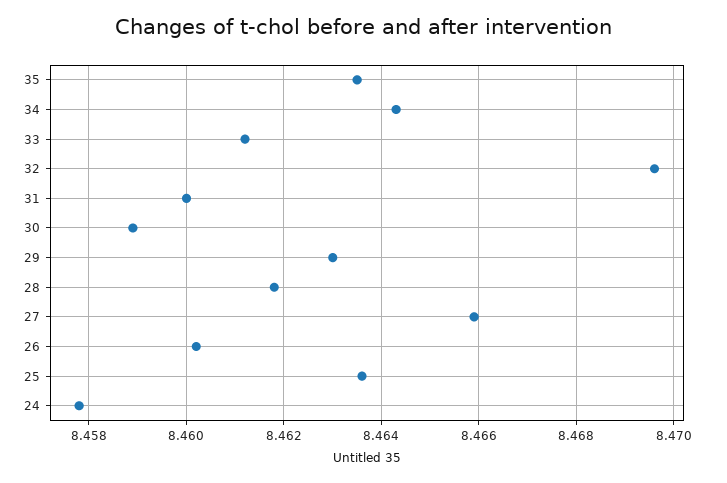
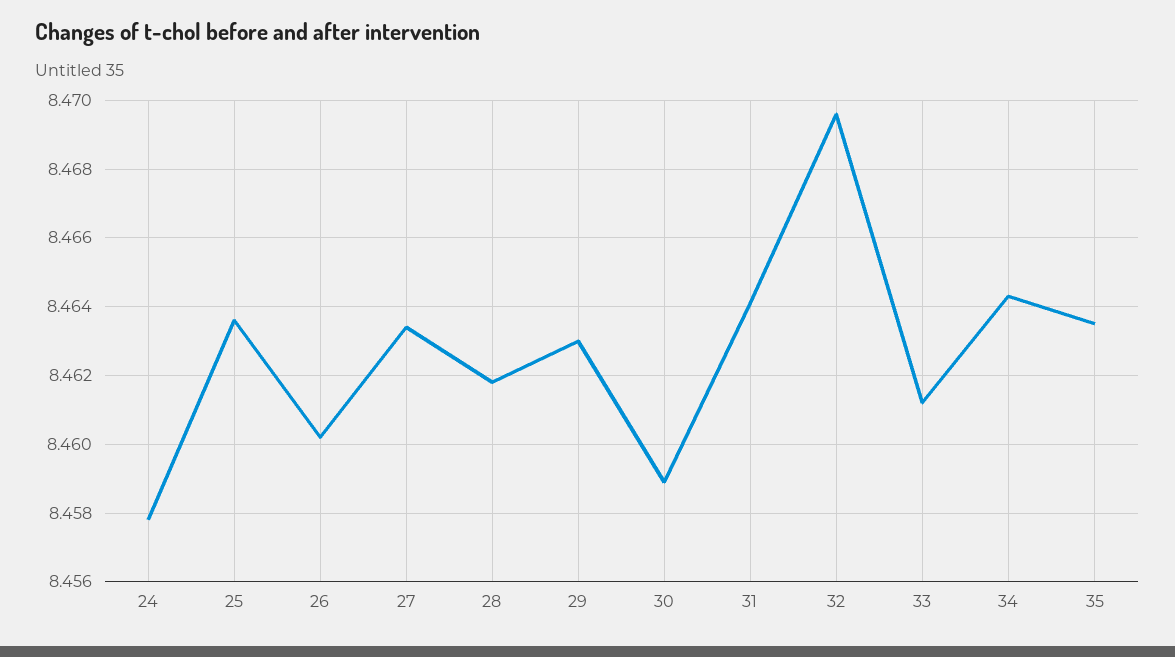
31: 8.46 -> 8.464
27: 8.466 -> 8.4635

